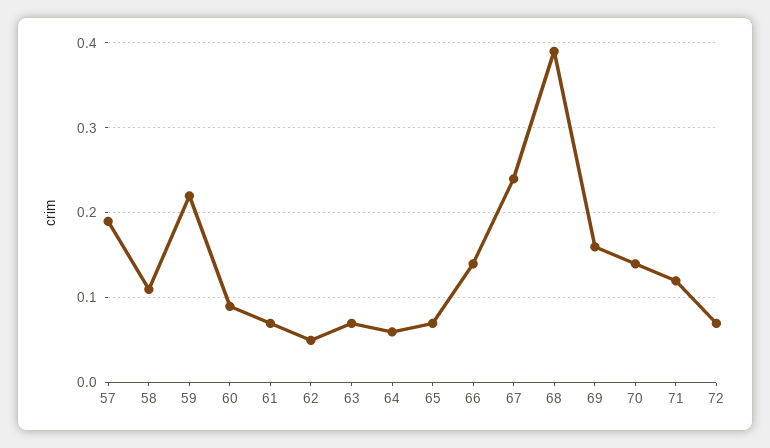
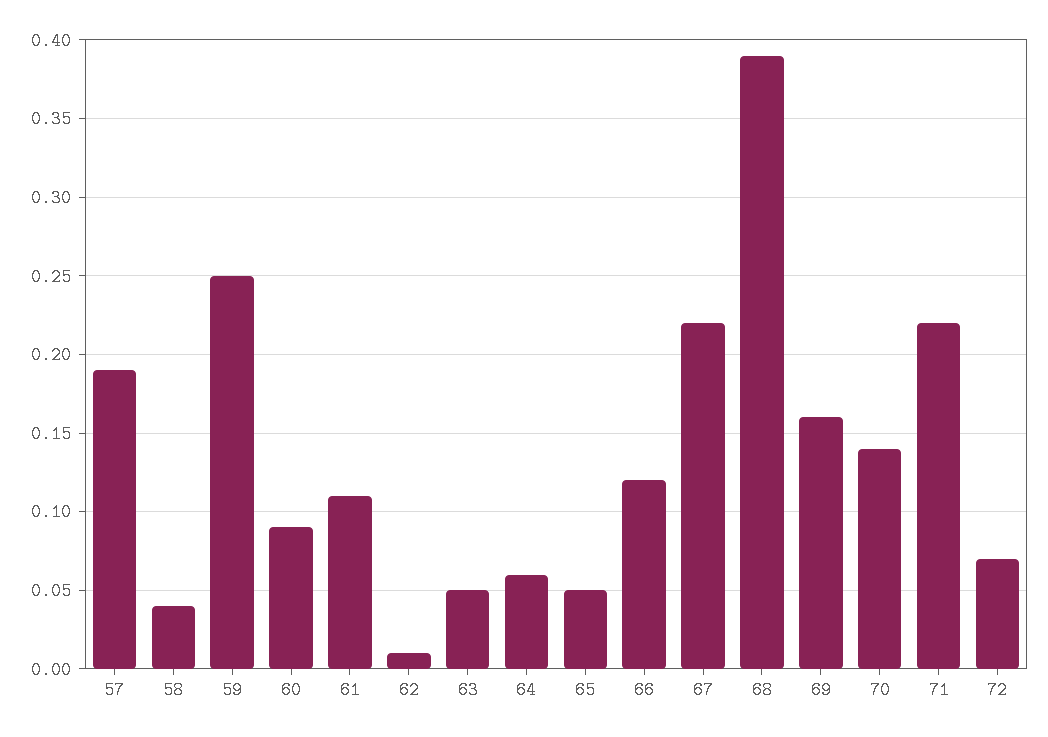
58: 0.11 -> 0.04
59: 0.22 -> 0.25
61: 0.07 -> 0.11
62: 0.05 -> 0.01
63: 0.07 -> 0.05
65: 0.07 -> 0.05
66: 0.14 -> 0.12
67: 0.24 -> 0.22
71: 0.12 -> 0.22

